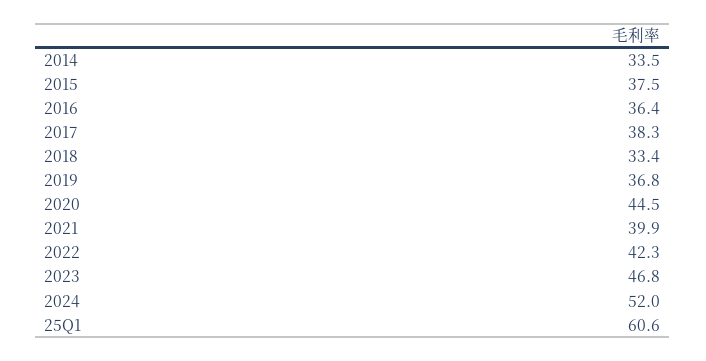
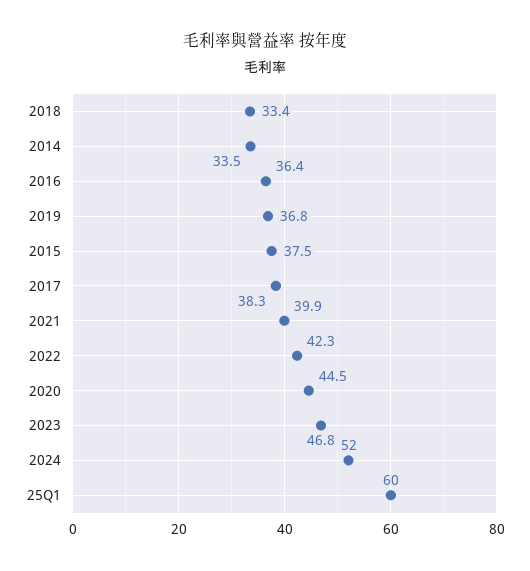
25Q1: 60.6 -> 60

